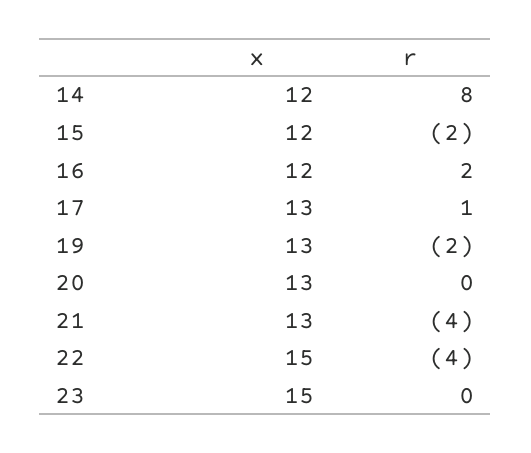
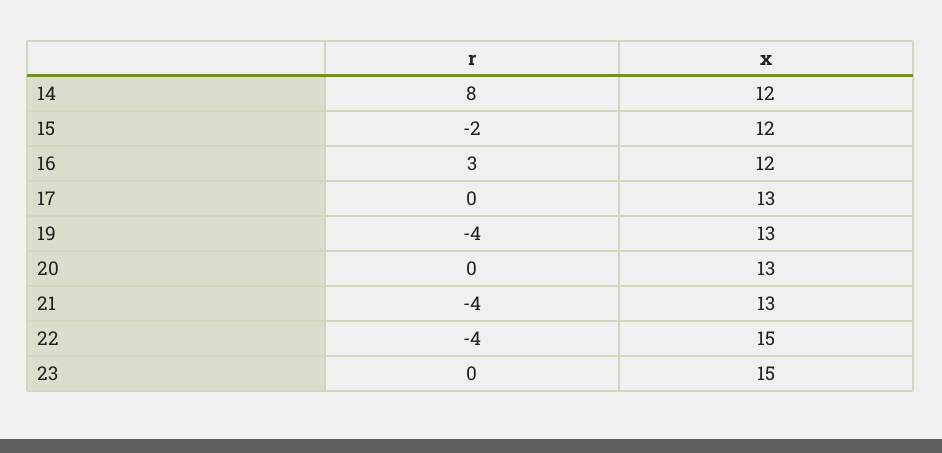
r, 16: 2 -> 3
r, 17: 1 -> 0
r, 19: -2 -> -4

